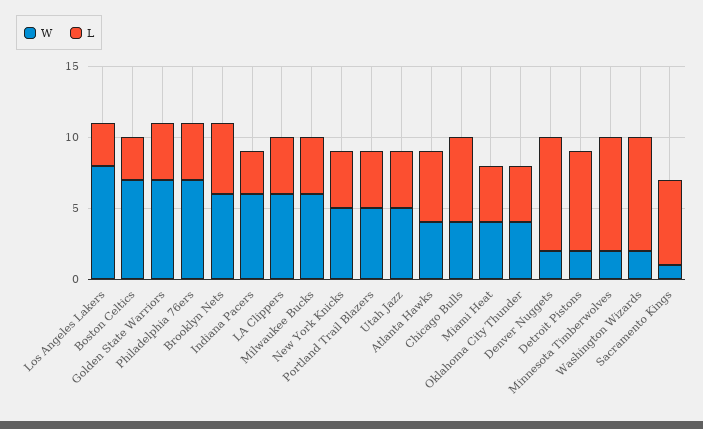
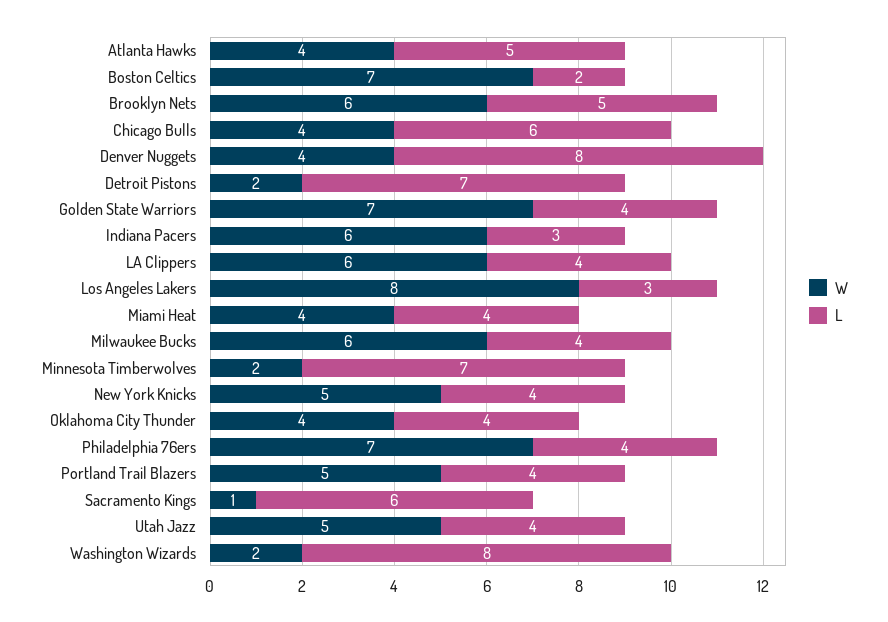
L, Boston Celtics: 3 -> 2
W, Denver Nuggets: 2 -> 4
L, Minnesota Timberwolves: 8 -> 7

